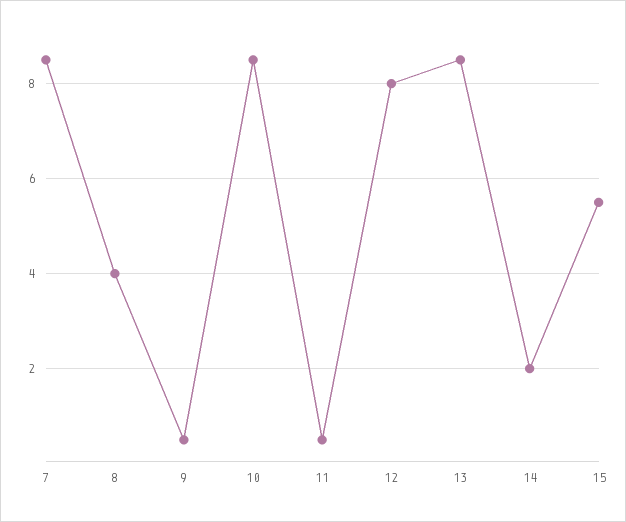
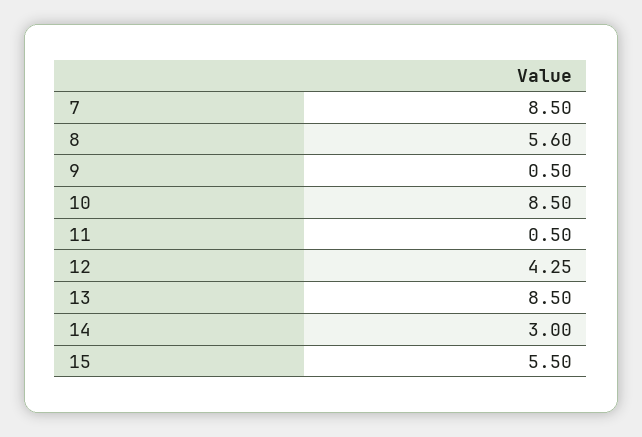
8: 4 -> 5.6
12: 8 -> 4.25
14: 2 -> 3

